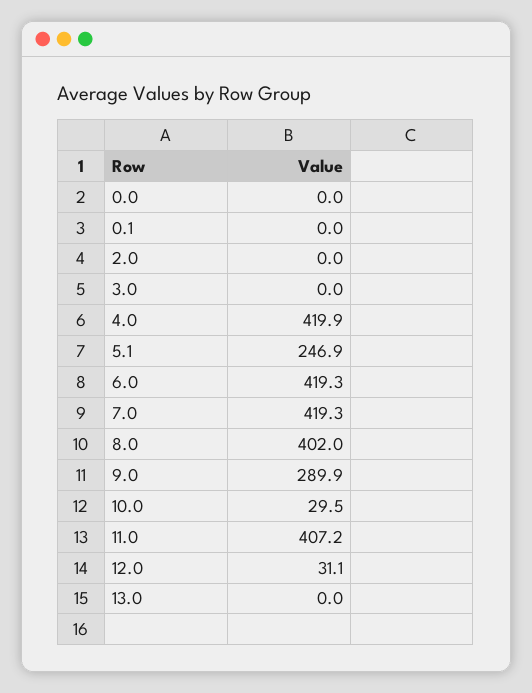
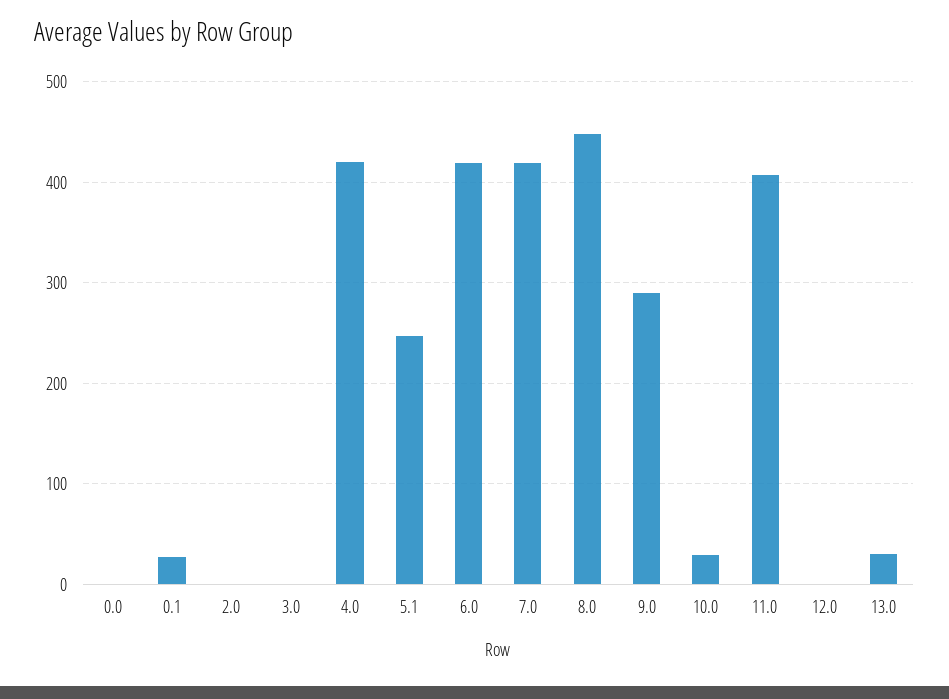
0.1: 0 -> 30
8.0: 402 -> 450
12.0: 31.1 -> 0
13.0: 0 -> 30

